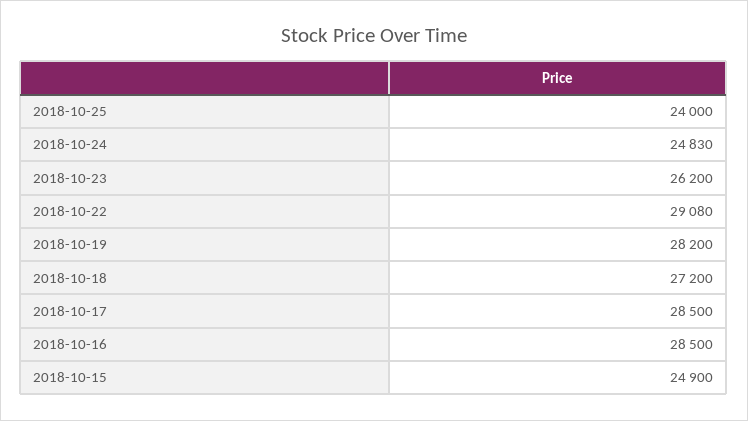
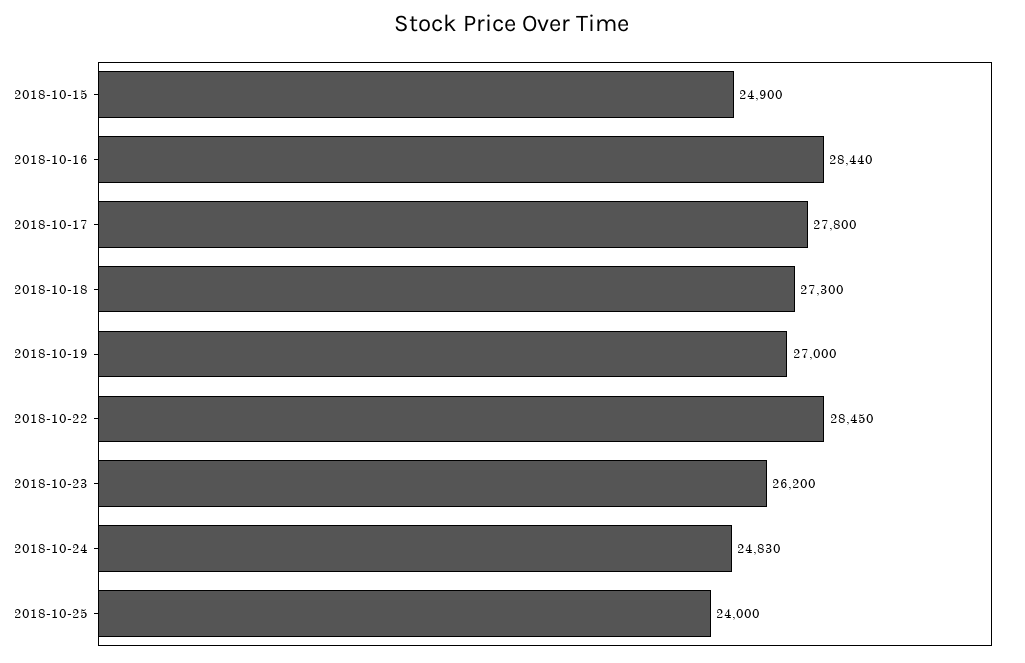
2018-10-22: 29080 -> 28450
2018-10-19: 28200 -> 27000
2018-10-18: 27200 -> 27300
2018-10-17: 28500 -> 27800
2018-10-16: 28500 -> 28440

